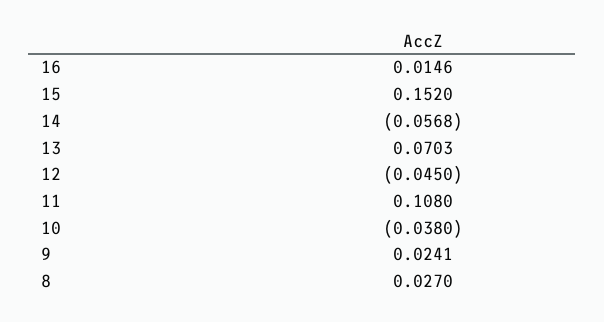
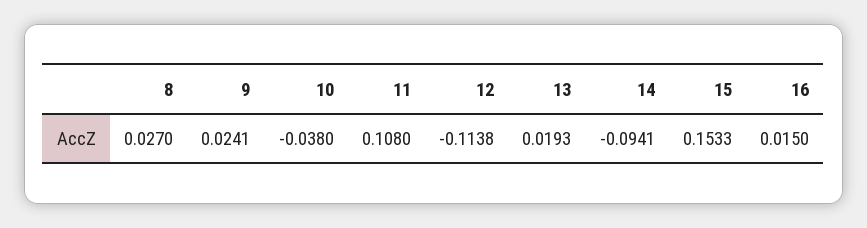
16: 0.0146 -> 0.015
15: 0.152 -> 0.1533
14: -0.0568 -> -0.0941
13: 0.0703 -> 0.0193
12: -0.045 -> -0.1138

